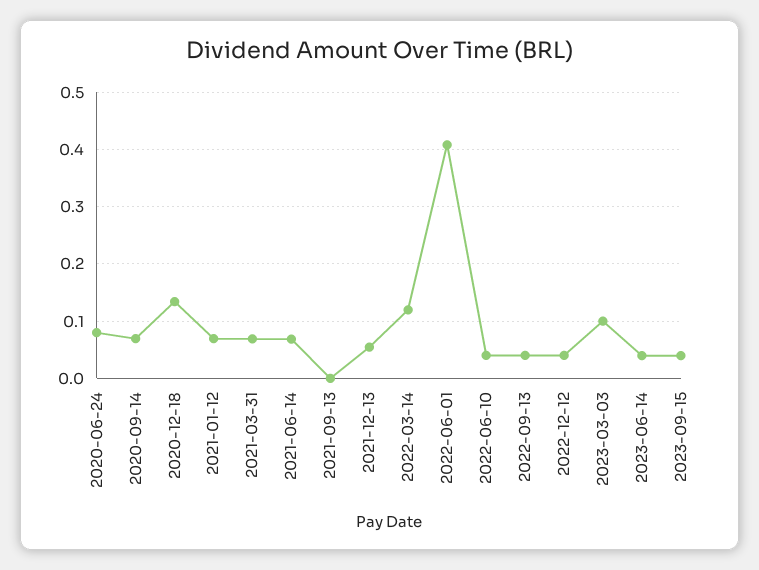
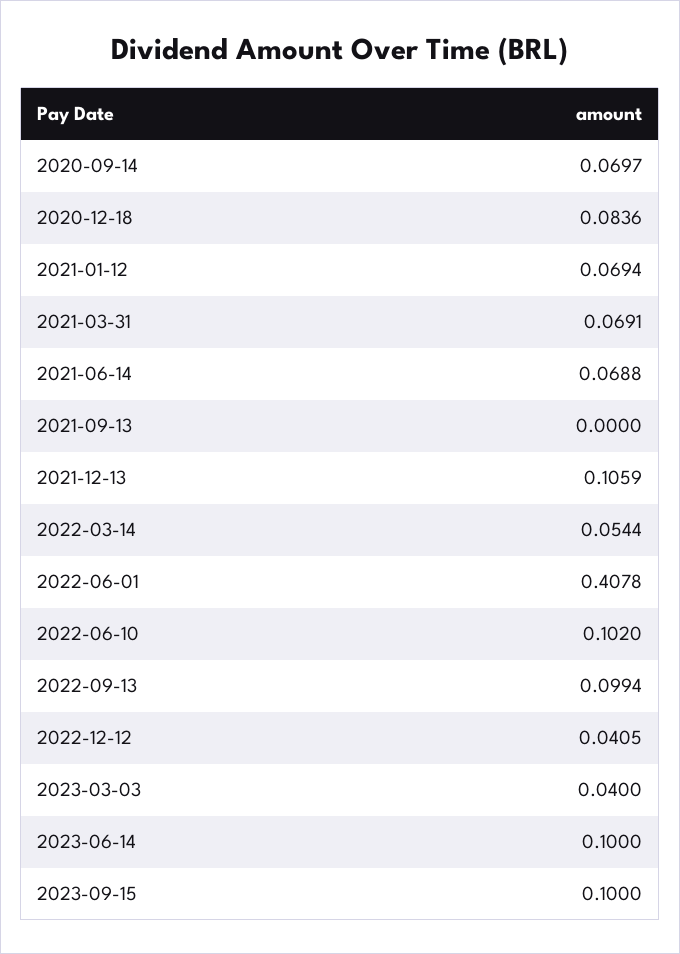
2020-06-24: 0.08 -> none
2020-12-18: 0.14 -> 0.0836
2021-12-13: 0.06 -> 0.1059
2022-03-14: 0.12 -> 0.0544
2022-06-10: 0.04 -> 0.102
2022-09-13: 0.04 -> 0.0994
2023-03-03: 0.1 -> 0.04
2023-06-14: 0.04 -> 0.1
2023-09-15: 0.04 -> 0.1

